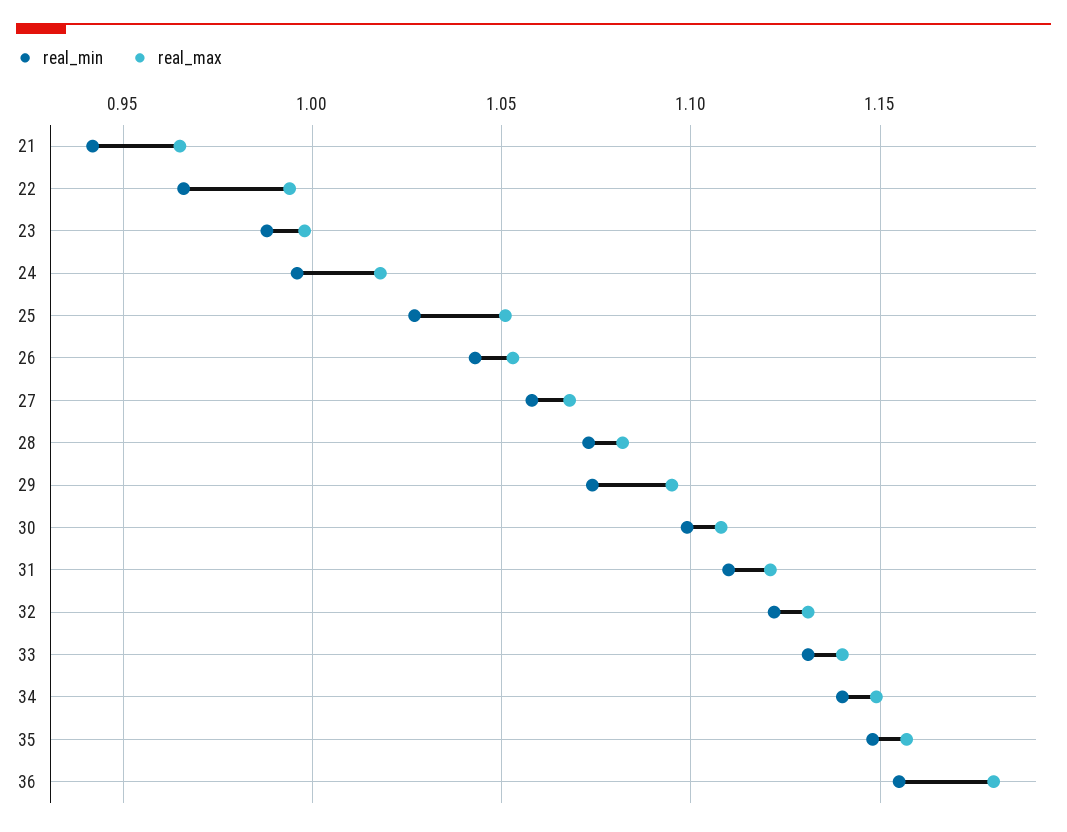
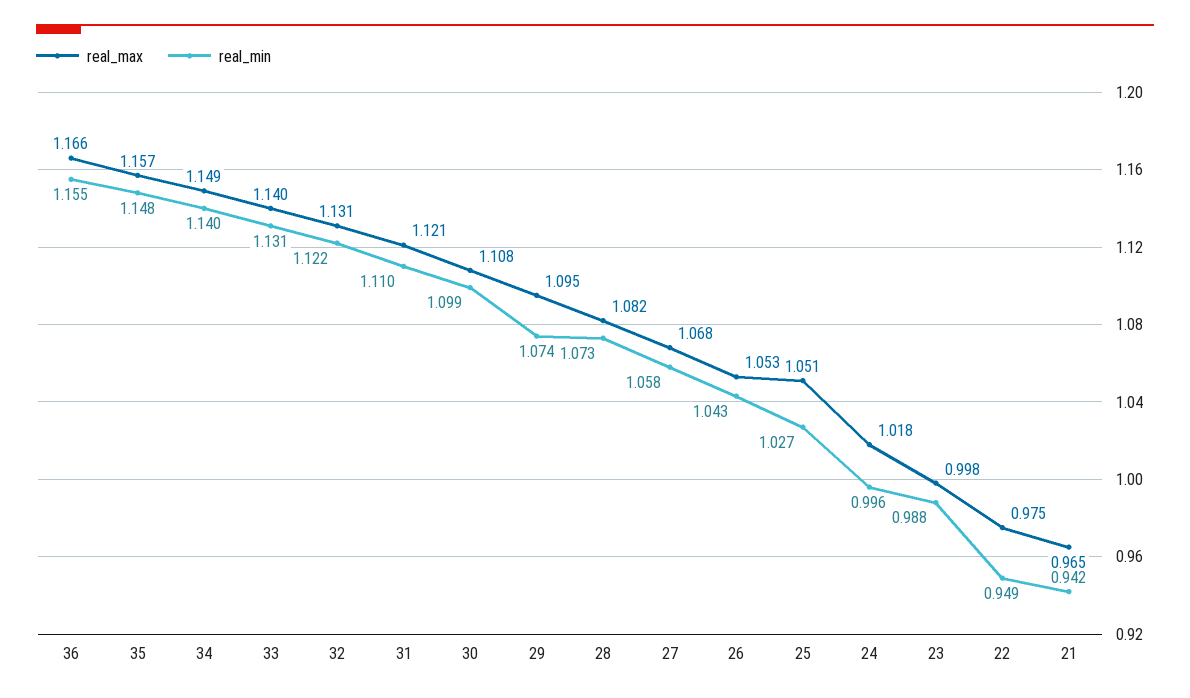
real_min, 22: 0.965 -> 0.949
real_max, 22: 0.995 -> 0.975
real_max, 36: 1.18 -> 1.166

